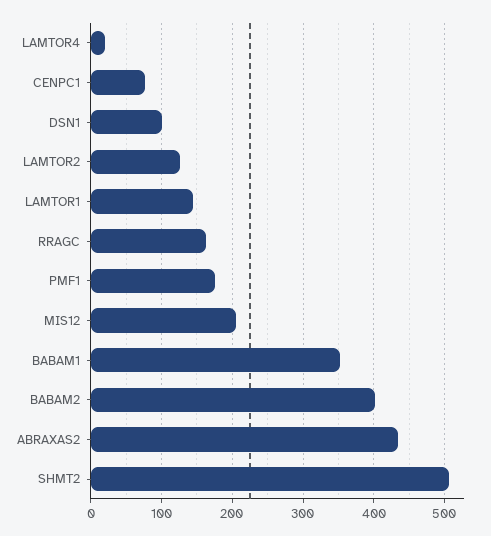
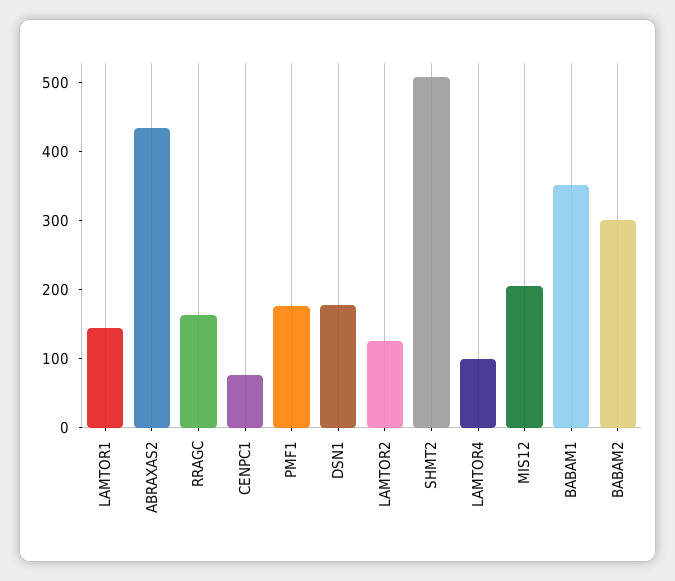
LAMTOR4: 20 -> 100
DSN1: 100 -> 180
BABAM2: 400 -> 300

